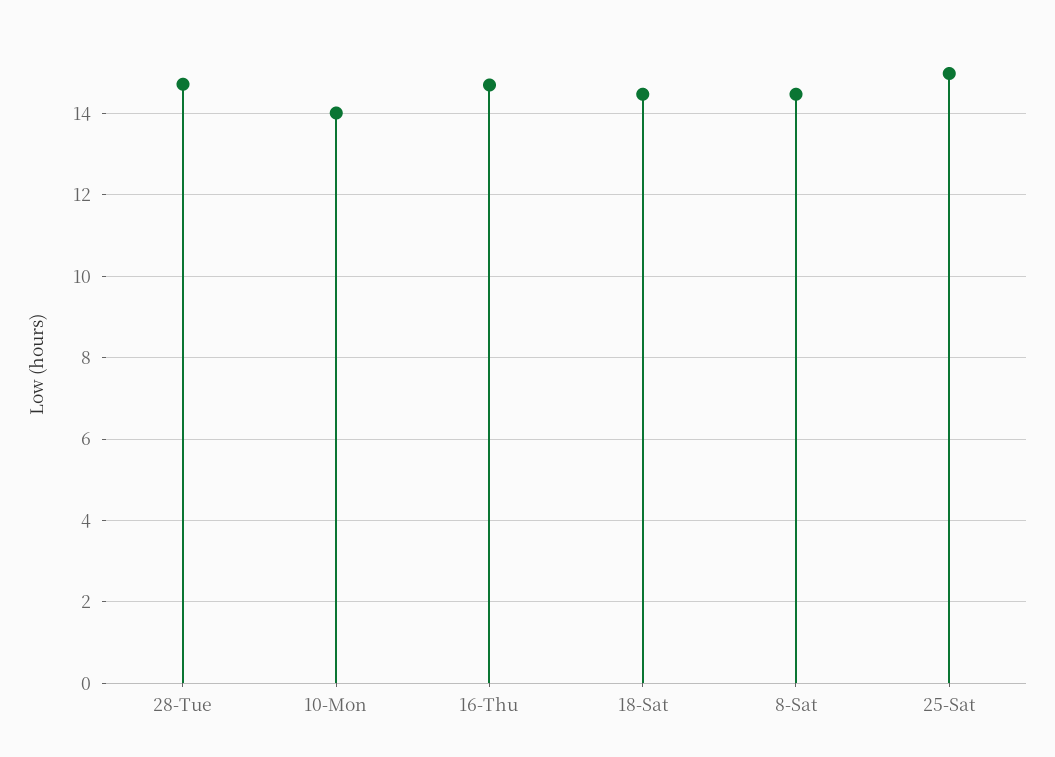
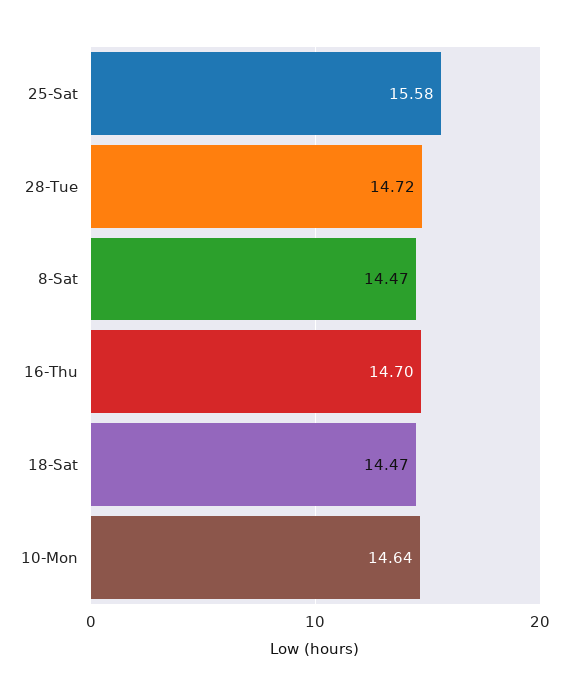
10-Mon: 14 -> 14.64
25-Sat: 15 -> 15.58

